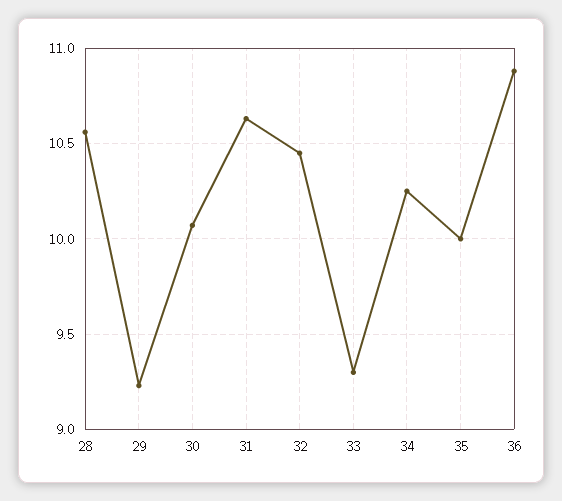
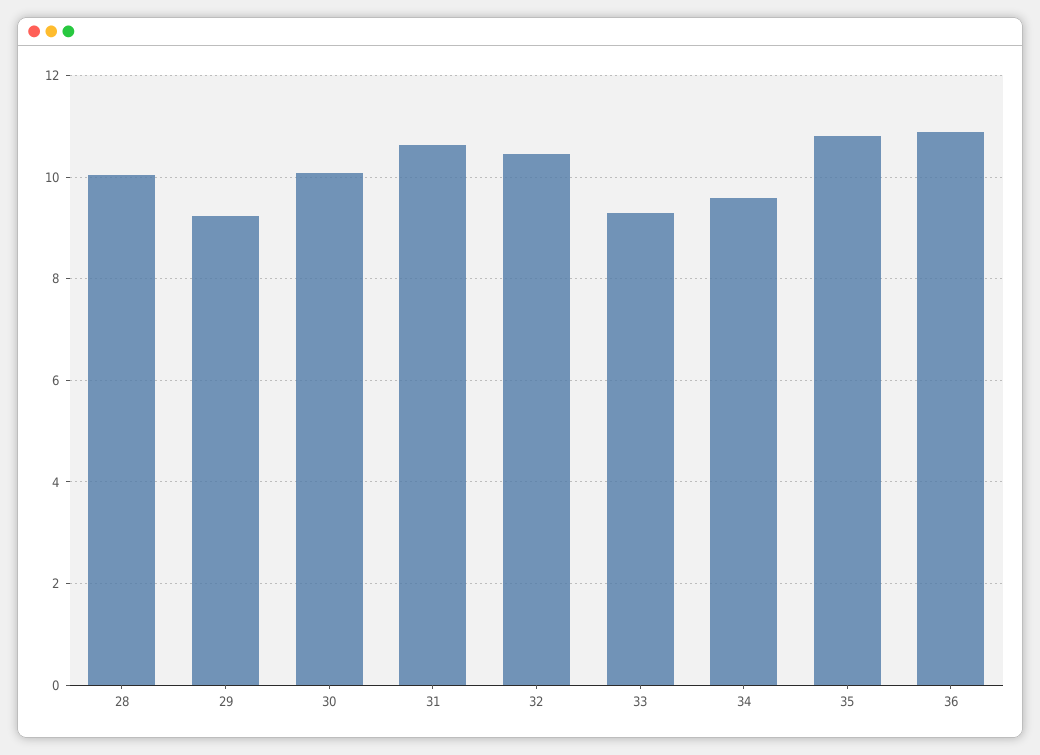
28: 10.55 -> 10
34: 10.25 -> 9.6
35: 10 -> 10.8

